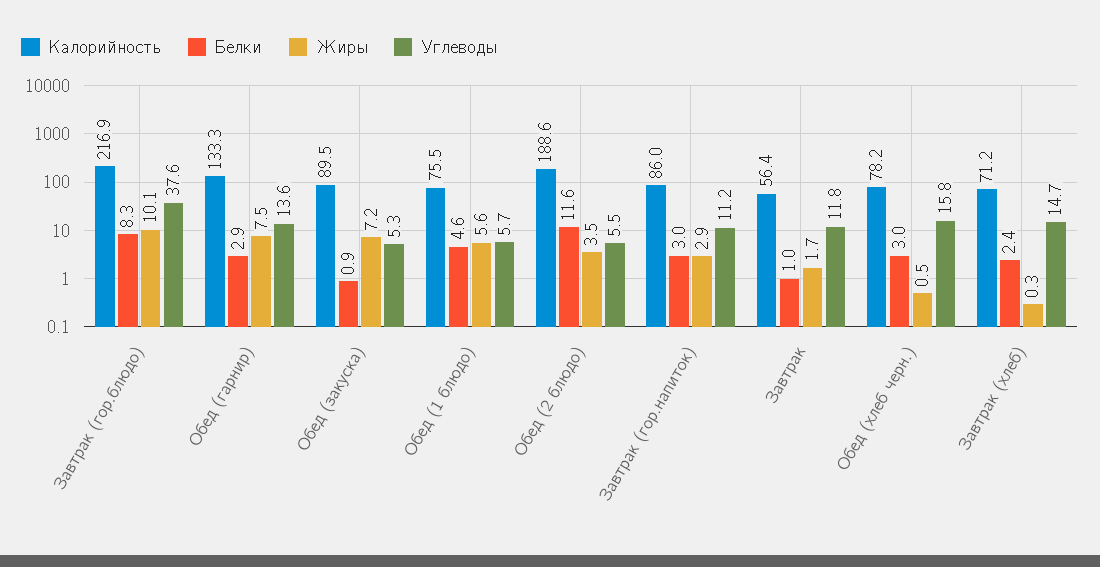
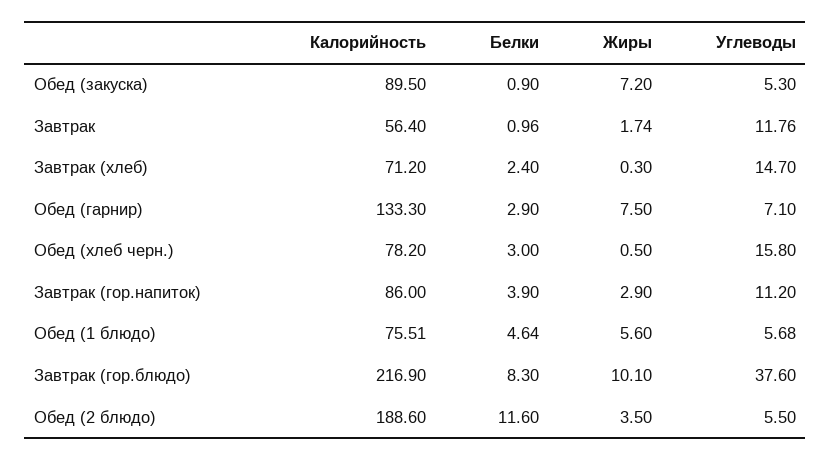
Углеводы, Обед (гарнир): 13.6 -> 7.1
Белки, Завтрак (гор.напиток): 3 -> 3.9

